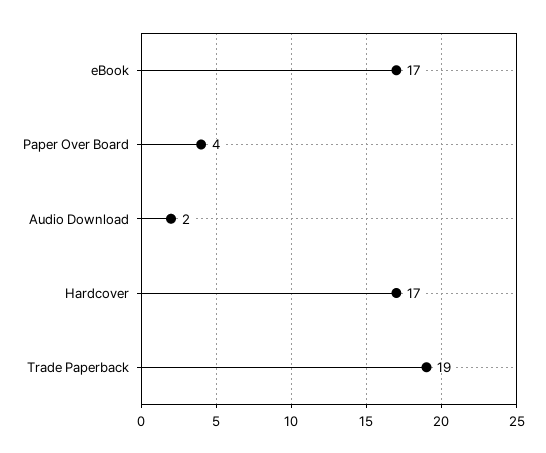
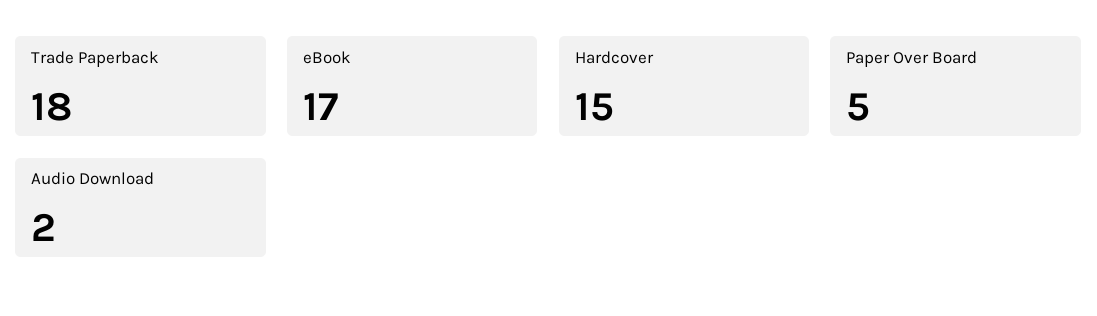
Paper Over Board: 4 -> 5
Hardcover: 17 -> 15
Trade Paperback: 19 -> 18

